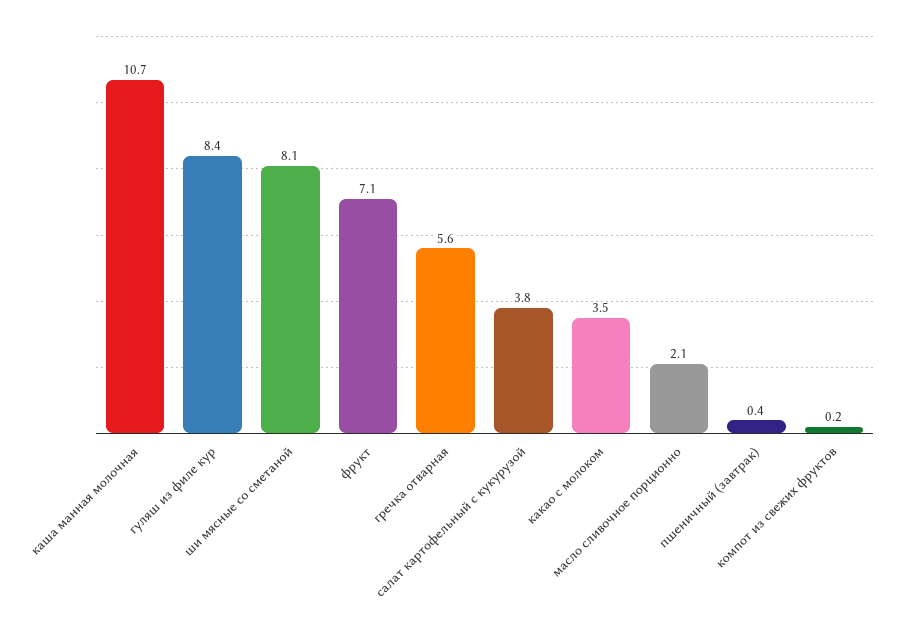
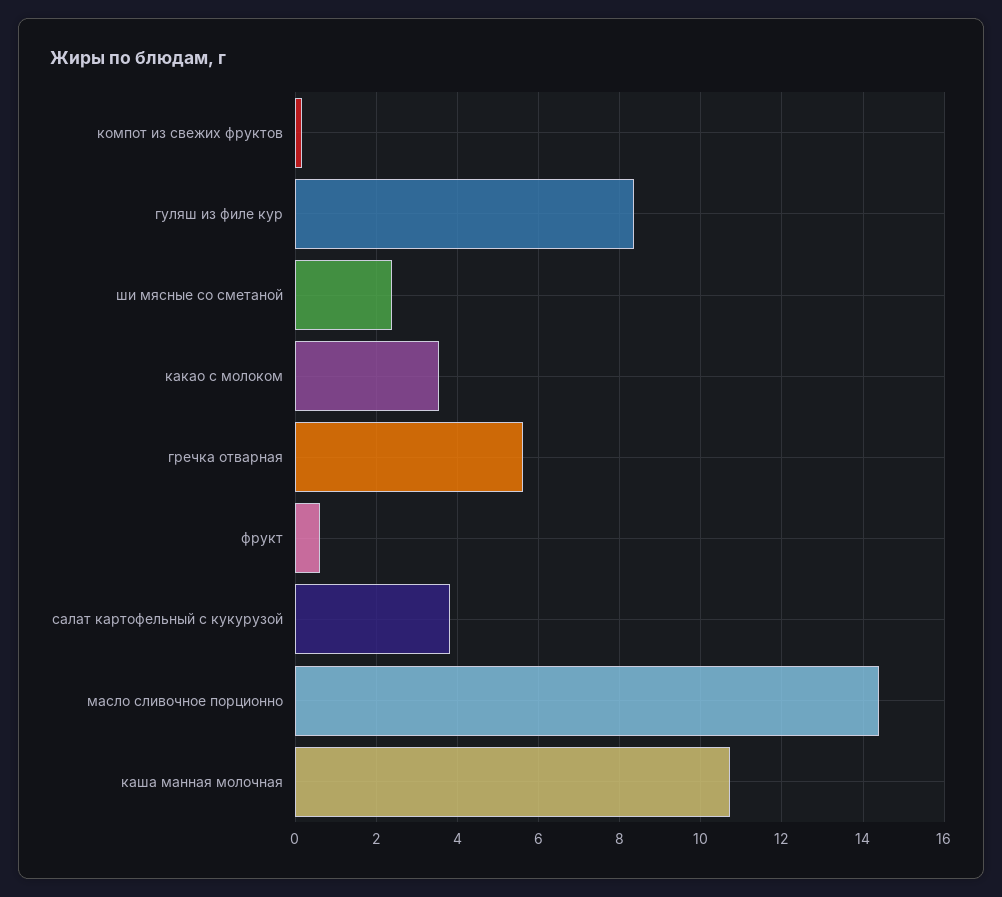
ши мясные со сметаной: 8.1 -> 2.4
фрукт: 7.1 -> 0.6
масло сливочное порционно: 2.1 -> 14.4
пшеничный (завтрак): 0.4 -> none

